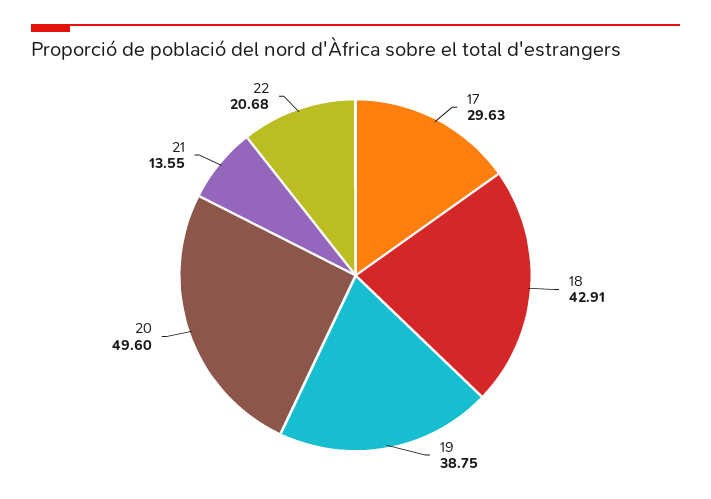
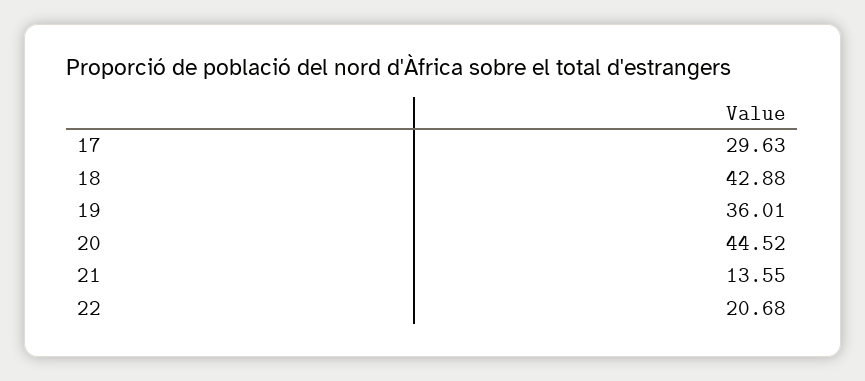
18: 42.91 -> 42.88
19: 38.75 -> 36.01
20: 49.6 -> 44.52

